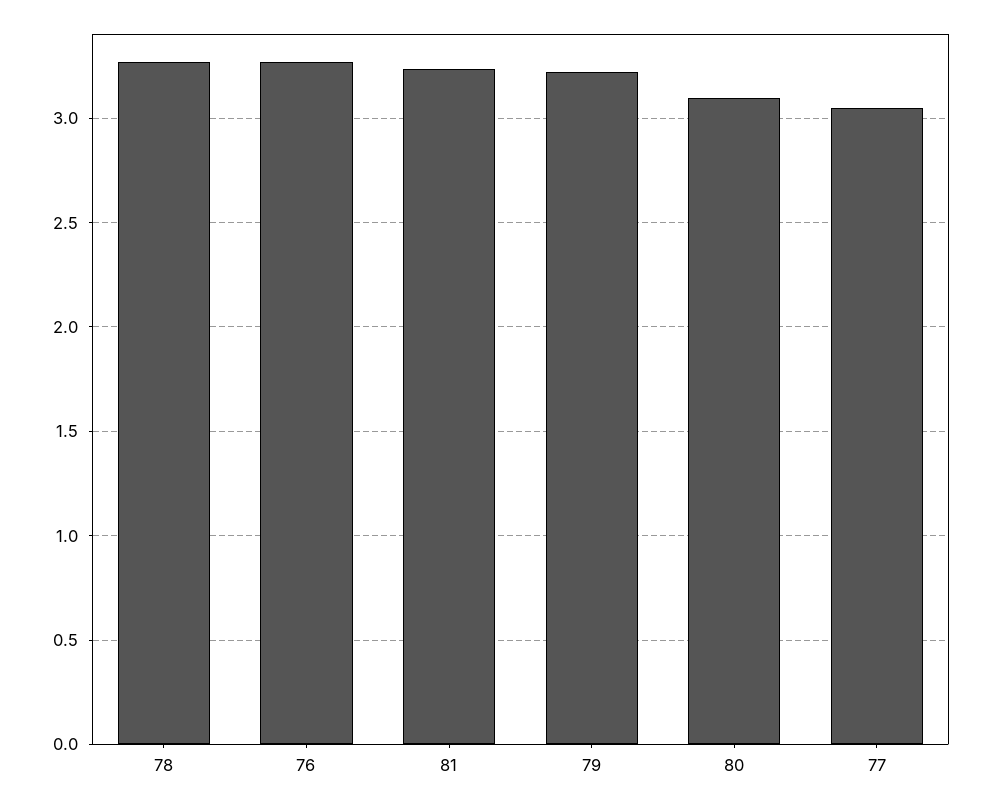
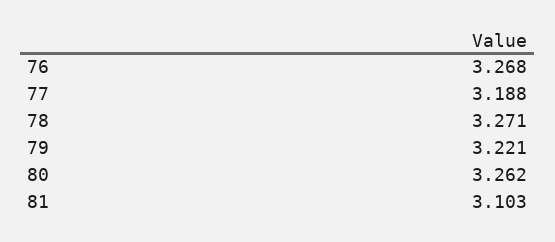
81: 3.25 -> 3.103
80: 3.1 -> 3.262
77: 3.05 -> 3.188

